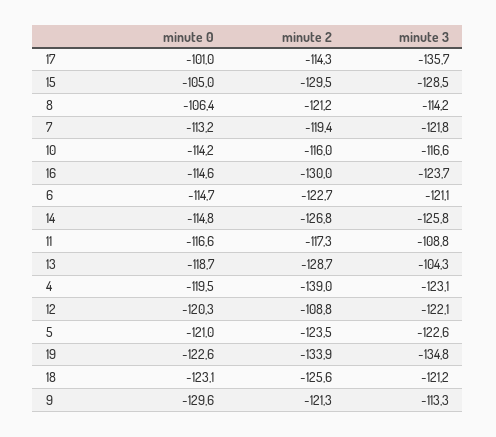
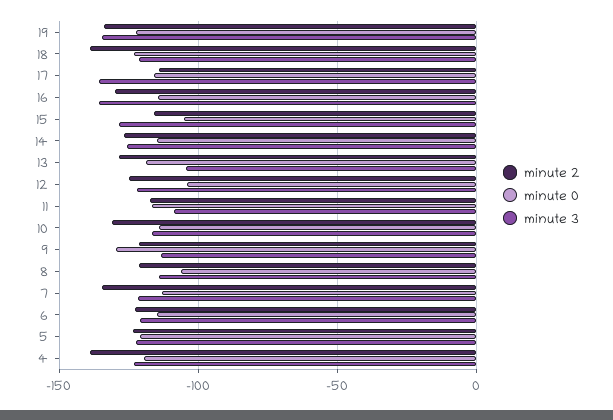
minute 0, 17: -101 -> -115
minute 2, 15: -129.5 -> -115
minute 2, 7: -119.4 -> -135
minute 2, 10: -116 -> -130
minute 3, 16: -123.7 -> -135
minute 0, 12: -120.3 -> -105
minute 2, 12: -108.8 -> -125
minute 2, 18: -125.6 -> -140

